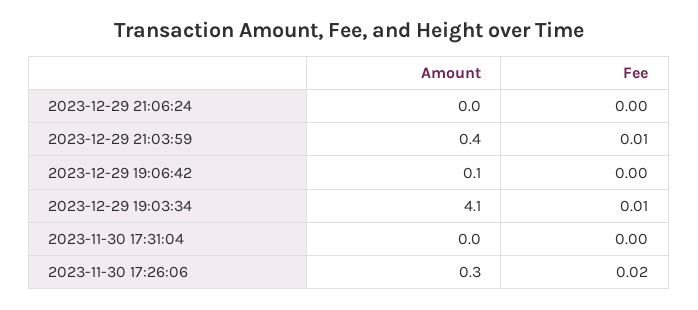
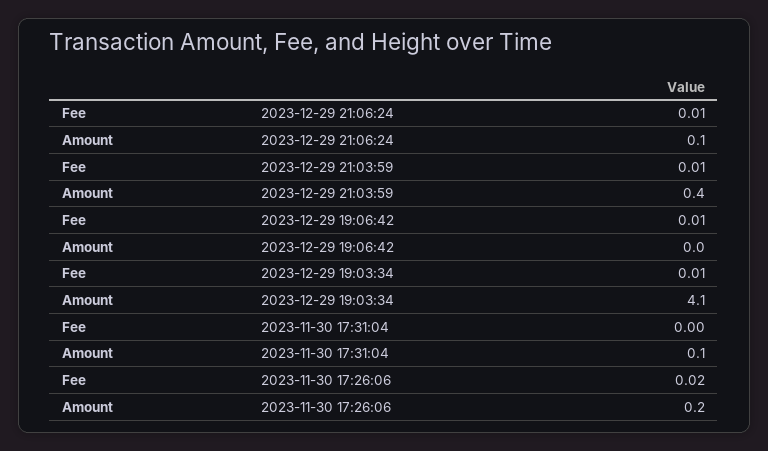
Amount, 2023-12-29 21:06:24: 0 -> 0.1
Fee, 2023-12-29 21:06:24: 0 -> 0.01
Amount, 2023-12-29 19:06:42: 0.1 -> 0
Fee, 2023-12-29 19:06:42: 0 -> 0.01
Amount, 2023-11-30 17:31:04: 0 -> 0.1
Amount, 2023-11-30 17:26:06: 0.3 -> 0.2

